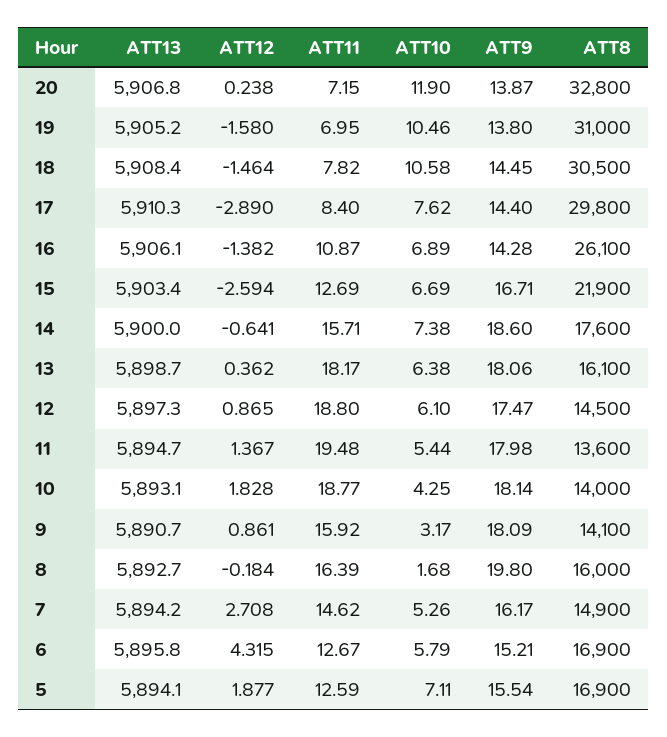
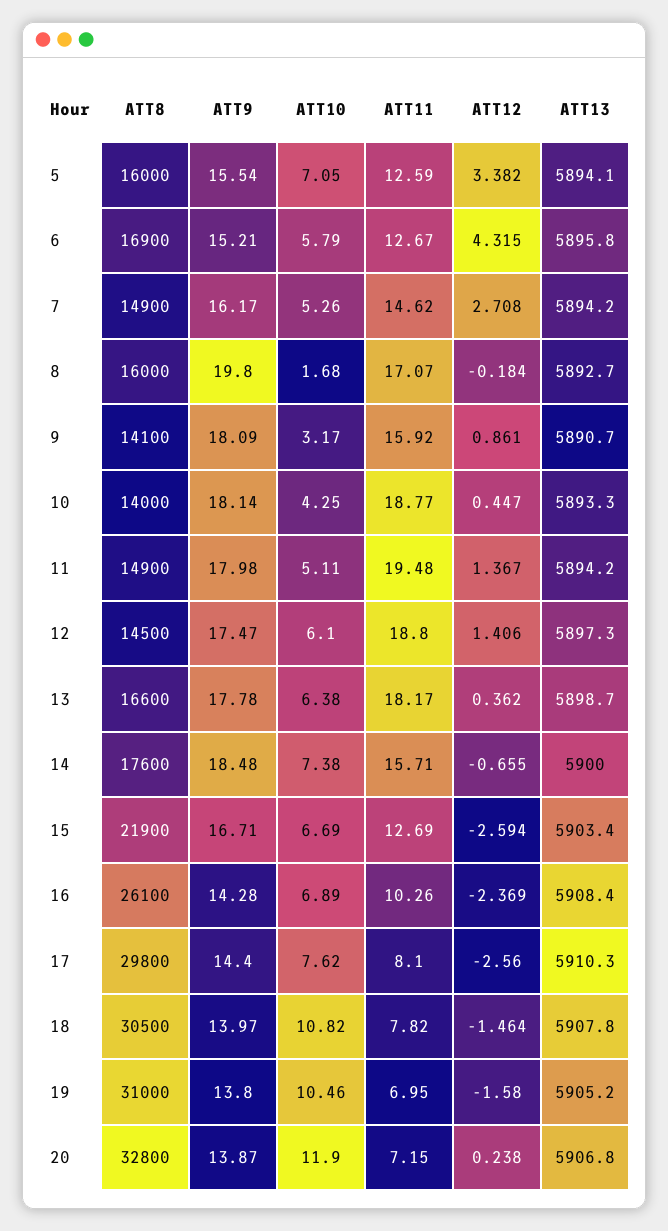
ATT13, 18: 5908.4 -> 5907.8
ATT10, 18: 10.58 -> 10.82
ATT9, 18: 14.45 -> 13.97
ATT12, 17: -2.89 -> -2.56
ATT11, 17: 8.4 -> 8.1
ATT13, 16: 5906.1 -> 5908.4
ATT12, 16: -1.382 -> -2.369
ATT11, 16: 10.87 -> 10.26
ATT12, 14: -0.641 -> -0.655
ATT9, 14: 18.6 -> 18.48
ATT9, 13: 18.06 -> 17.78
ATT8, 13: 16100 -> 16600
ATT12, 12: 0.865 -> 1.406
ATT13, 11: 5894.7 -> 5894.2
ATT10, 11: 5.44 -> 5.11
ATT8, 11: 13600 -> 14900
ATT13, 10: 5893.1 -> 5893.3
ATT12, 10: 1.828 -> 0.447
ATT11, 8: 16.39 -> 17.07
ATT12, 5: 1.877 -> 3.382
ATT10, 5: 7.11 -> 7.05
ATT8, 5: 16900 -> 16000

